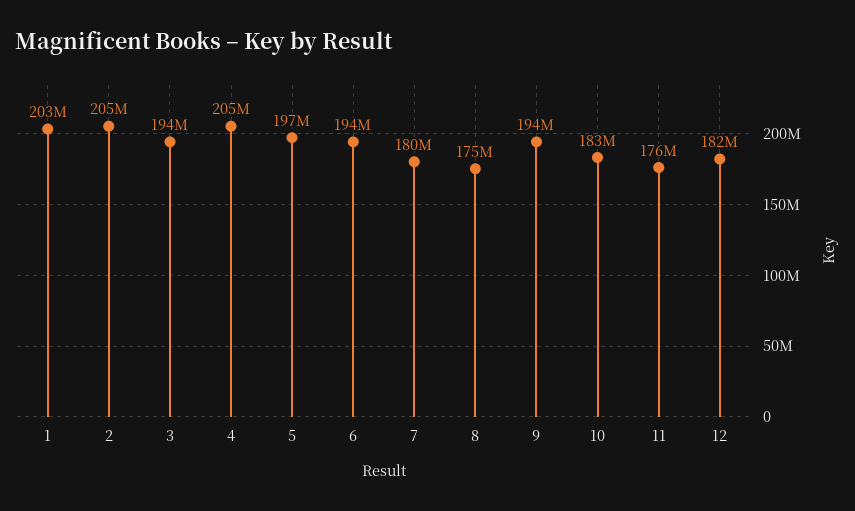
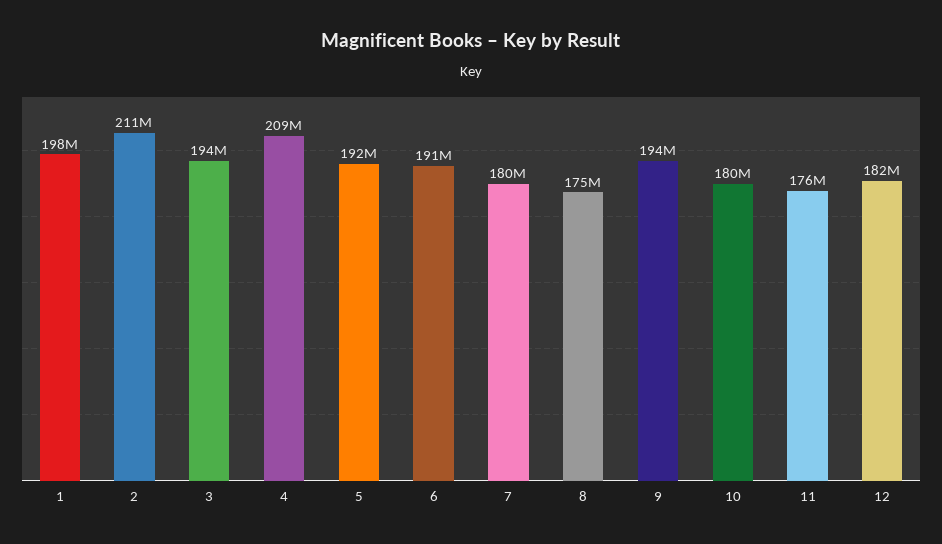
1: 203000000 -> 198000000
2: 205000000 -> 211000000
4: 205000000 -> 209000000
5: 197000000 -> 192000000
6: 194000000 -> 191000000
10: 183000000 -> 180000000

